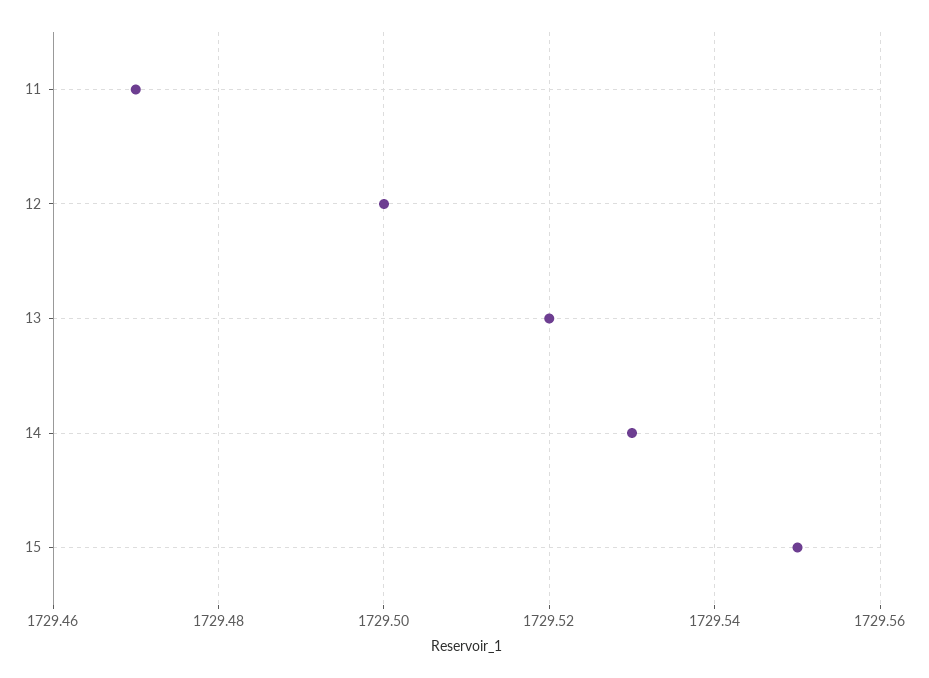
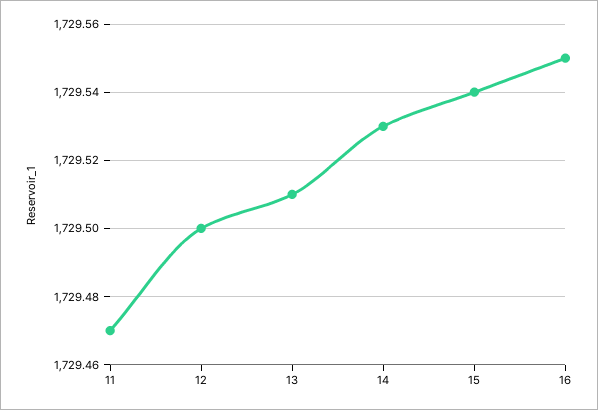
13: 1729.52 -> 1729.51
15: 1729.55 -> 1729.54
16: none -> 1729.55

